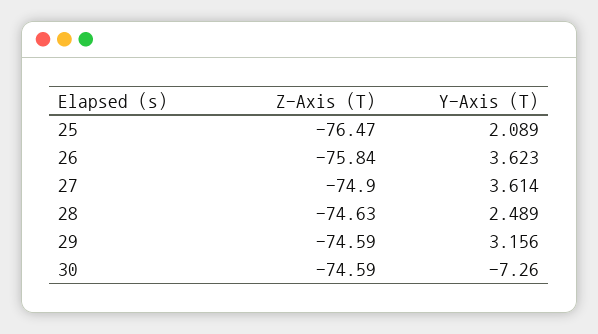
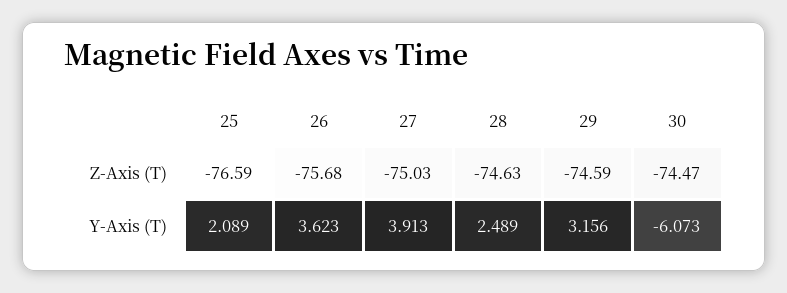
Z-Axis (T), 25: -76.47 -> -76.59
Z-Axis (T), 26: -75.84 -> -75.68
Z-Axis (T), 27: -74.9 -> -75.03
Y-Axis (T), 27: 3.614 -> 3.913
Z-Axis (T), 30: -74.59 -> -74.47
Y-Axis (T), 30: -7.26 -> -6.073

